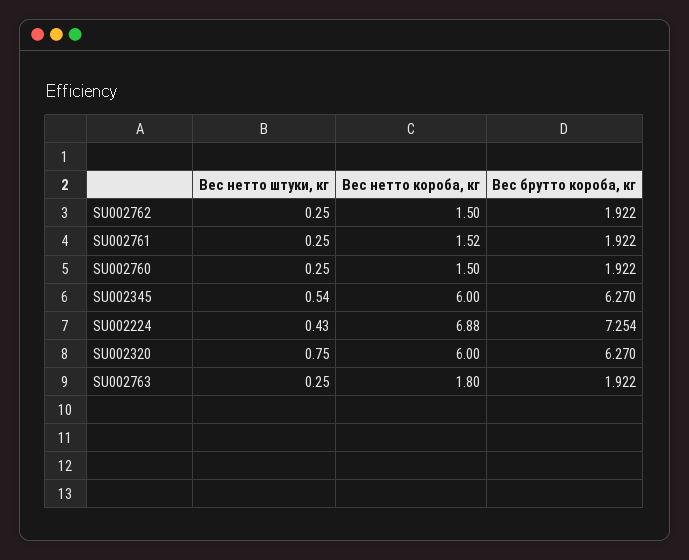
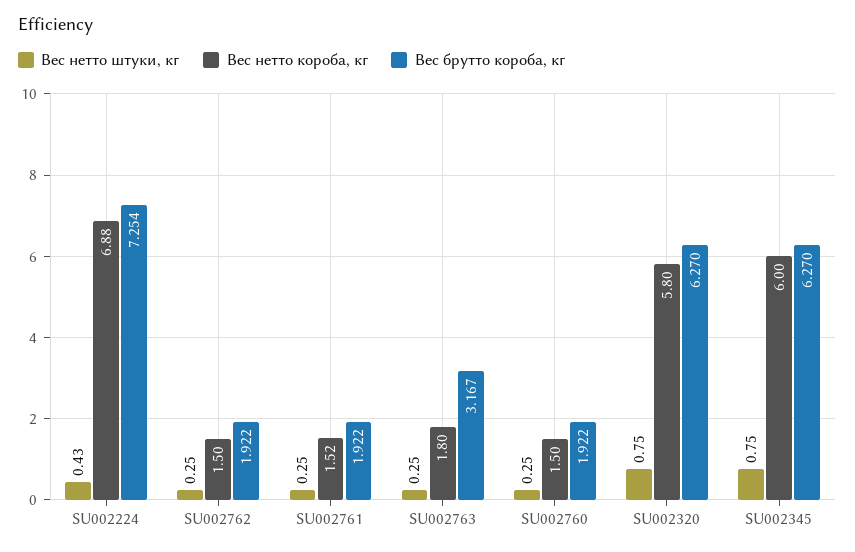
Вес нетто штуки, кг, SU002345: 0.54 -> 0.75
Вес нетто короба, кг, SU002320: 6 -> 5.8
Вес брутто короба, кг, SU002763: 1.922 -> 3.167

